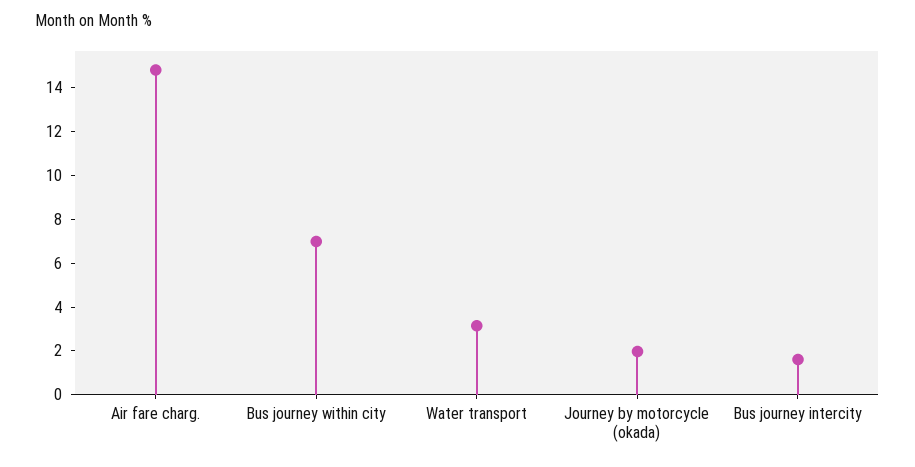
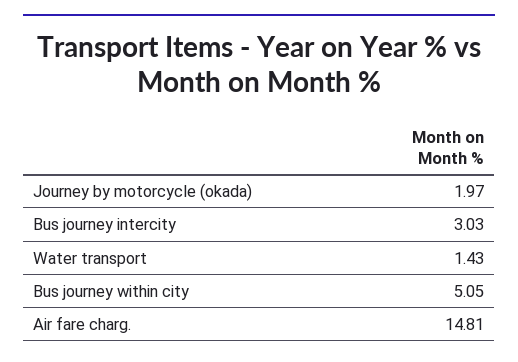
Bus journey within city: 7 -> 5.05
Water transport: 3 -> 1.43
Bus journey intercity: 1.5 -> 3.03

